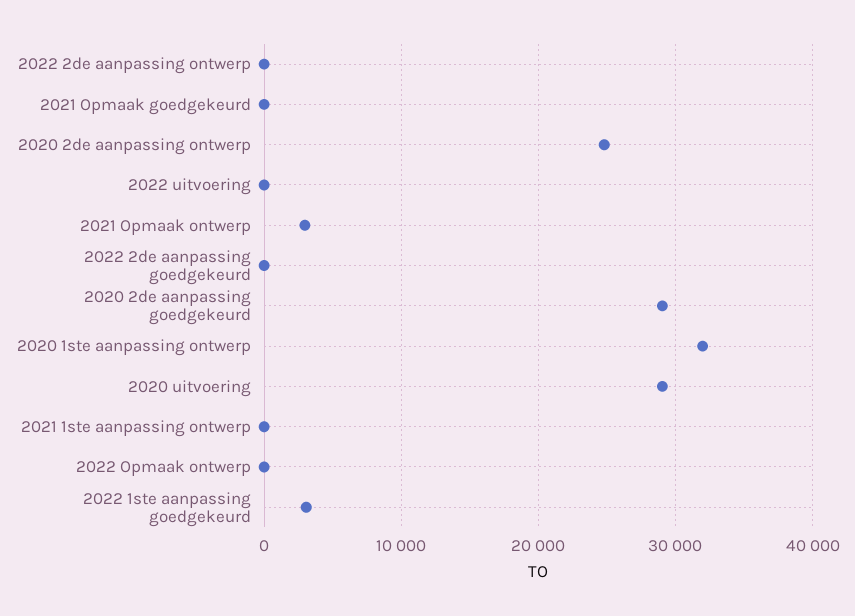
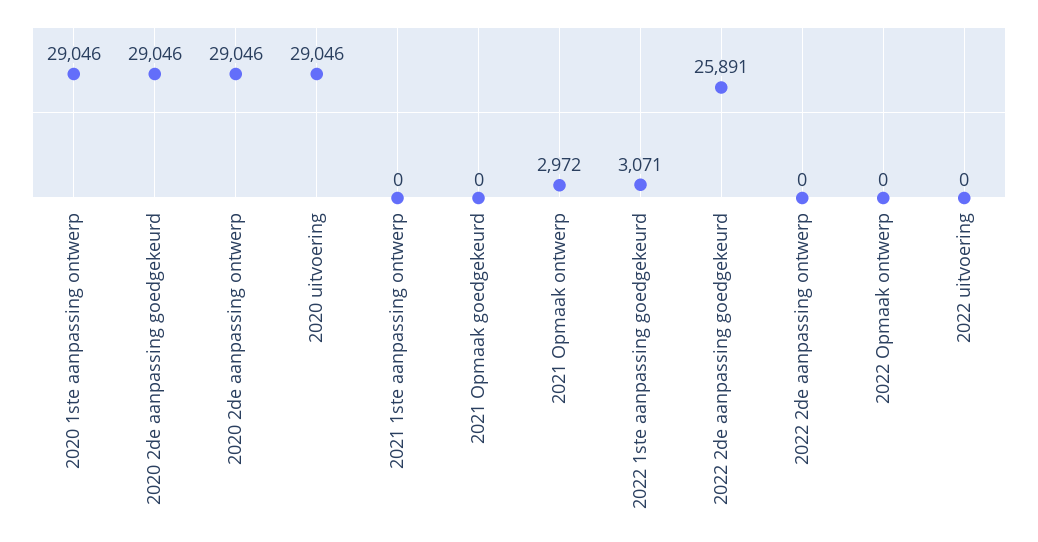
2020 2de aanpassing ontwerp: 25000 -> 29046
2022 2de aanpassing goedgekeurd: 0 -> 25891
2020 1ste aanpassing ontwerp: 32000 -> 29046

